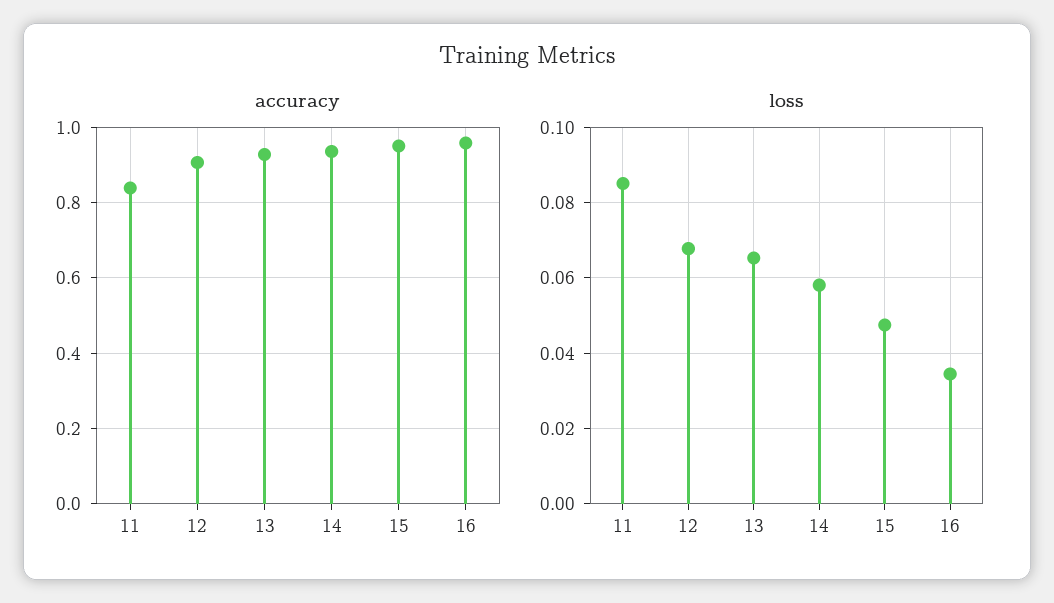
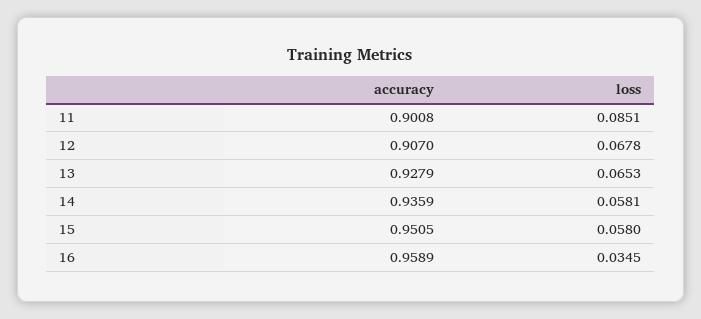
accuracy, 11: 0.84 -> 0.9008
loss, 15: 0.048 -> 0.058

